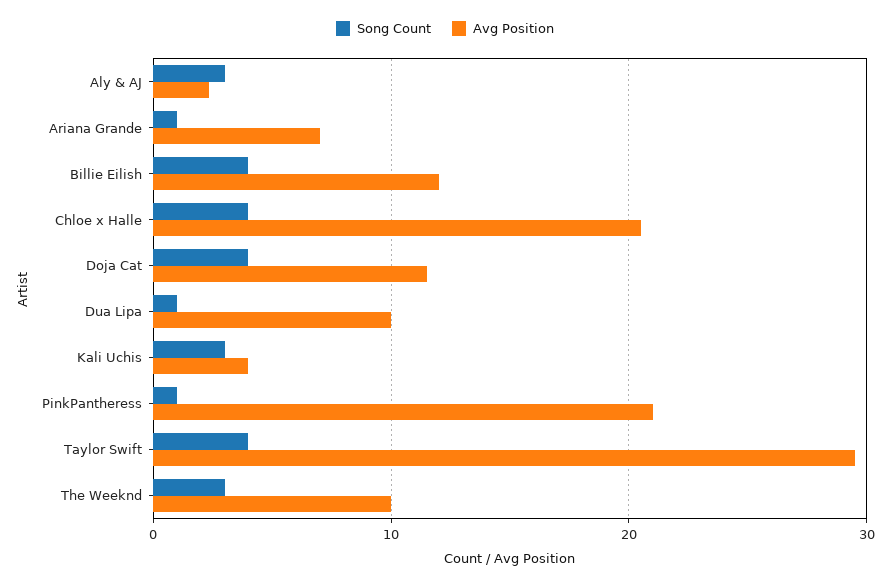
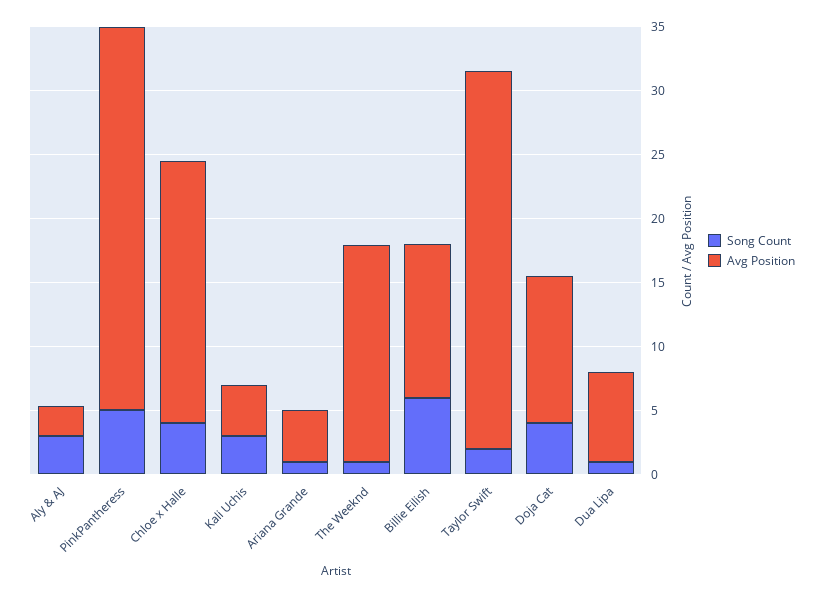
Avg Position, Ariana Grande: 7 -> 4
Song Count, Billie Eilish: 4 -> 6
Avg Position, Dua Lipa: 10 -> 7
Song Count, PinkPantheress: 1 -> 5
Avg Position, PinkPantheress: 21 -> 30
Song Count, Taylor Swift: 4 -> 2
Song Count, The Weeknd: 3 -> 1
Avg Position, The Weeknd: 10 -> 17

